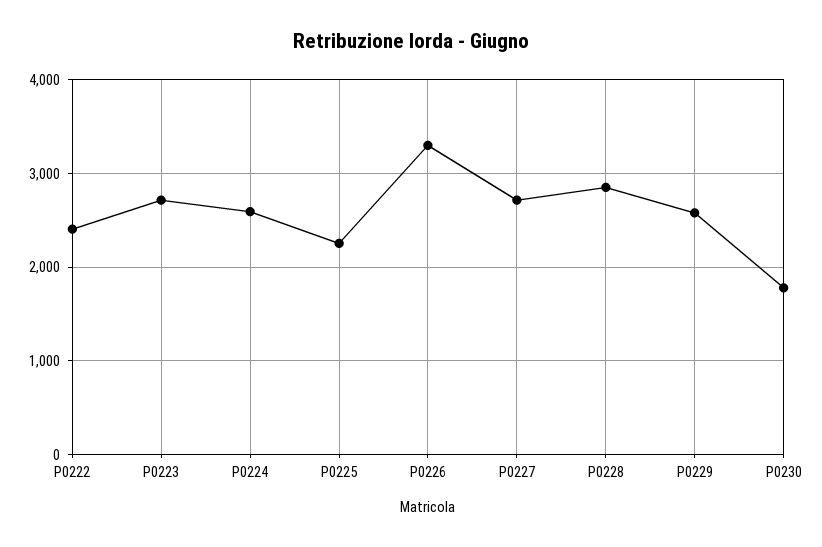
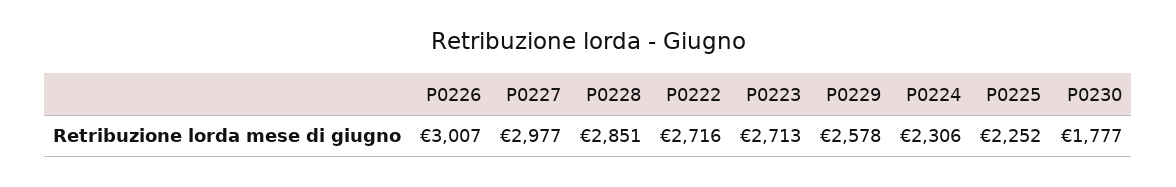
P0222: 2400 -> 2716
P0224: 2600 -> 2306
P0226: 3300 -> 3007
P0227: 2700 -> 2977

